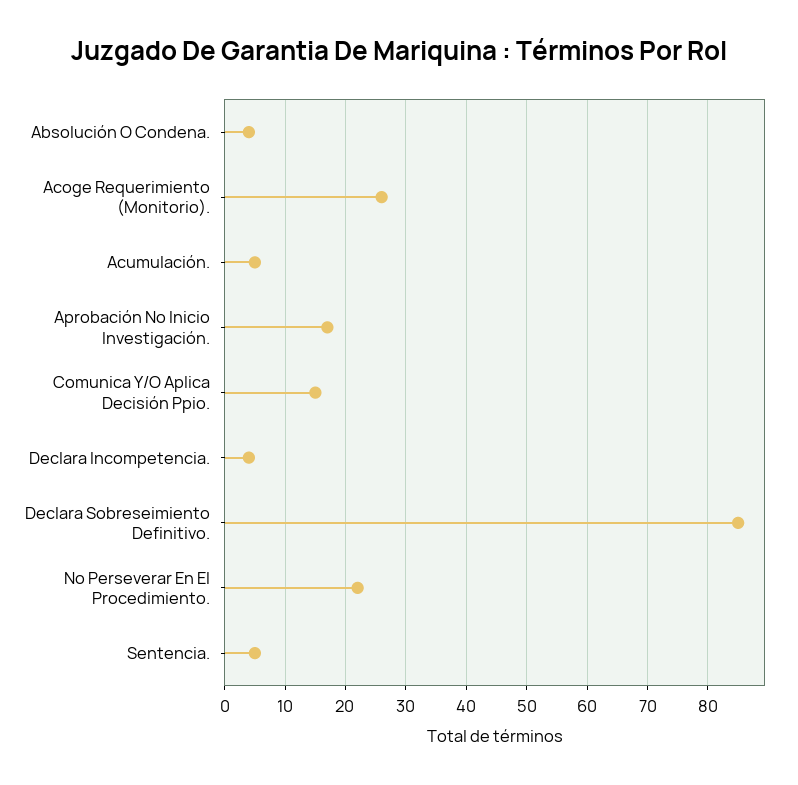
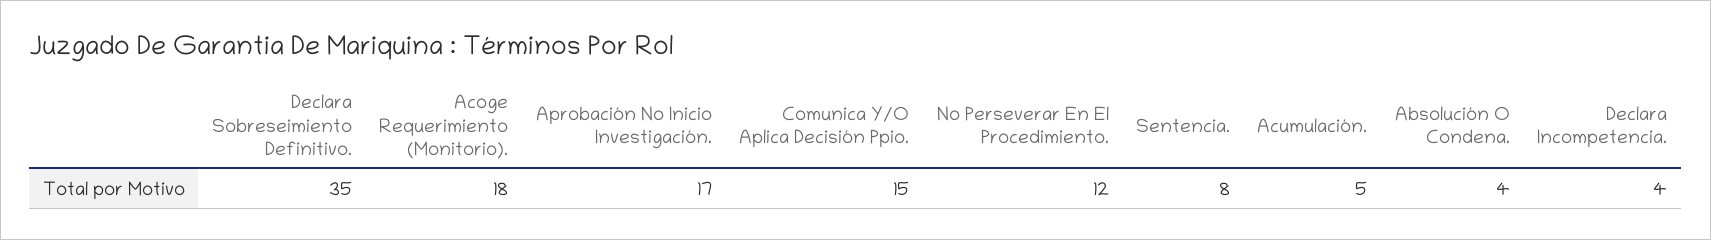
Acoge Requerimiento (Monitorio).: 26 -> 18
Declara Sobreseimiento Definitivo.: 85 -> 35
No Perseverar En El Procedimiento.: 22 -> 12
Sentencia.: 5 -> 8

